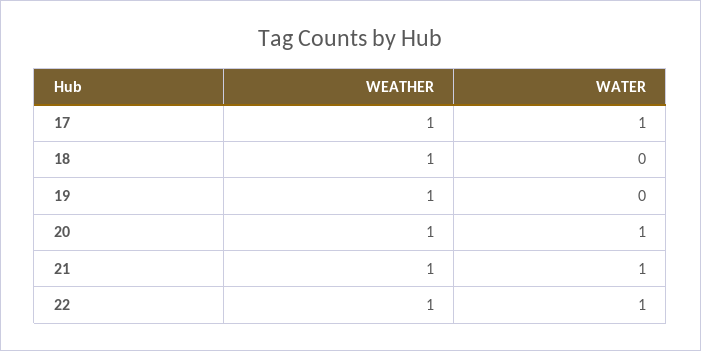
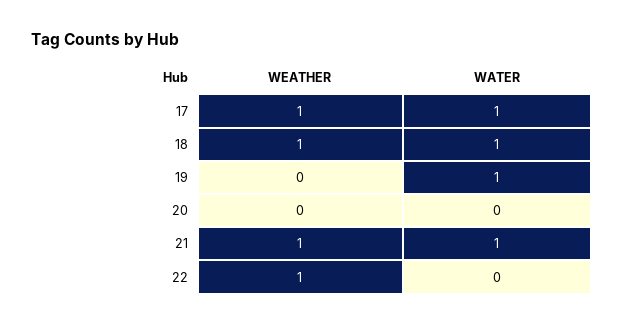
WATER, 18: 0 -> 1
WEATHER, 19: 1 -> 0
WATER, 19: 0 -> 1
WEATHER, 20: 1 -> 0
WATER, 20: 1 -> 0
WATER, 22: 1 -> 0

